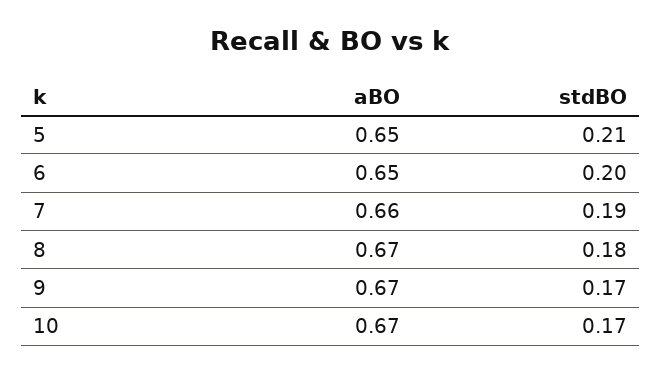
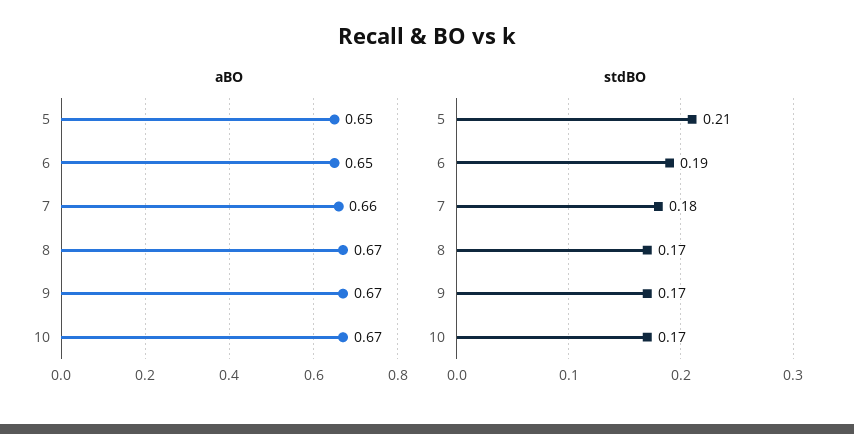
stdBO, 6: 0.2 -> 0.19
stdBO, 7: 0.19 -> 0.18
stdBO, 8: 0.18 -> 0.17

